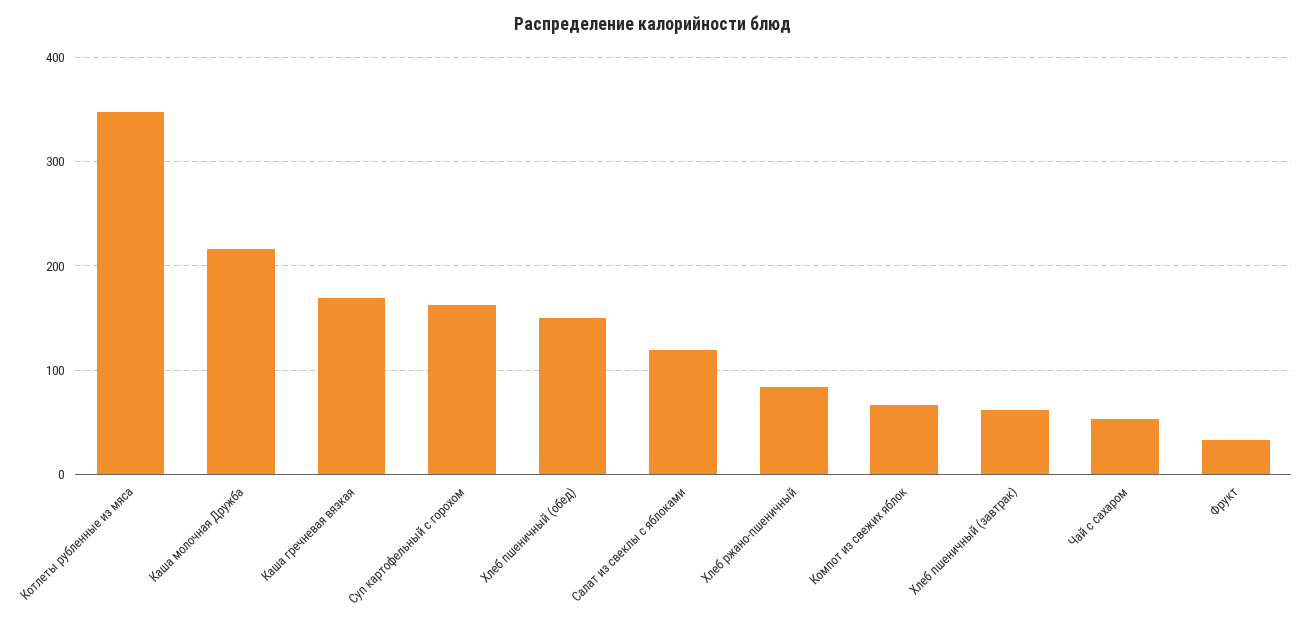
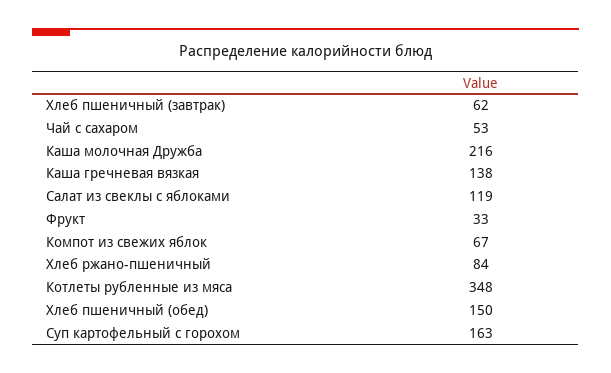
Каша гречневая вязкая: 170 -> 138

